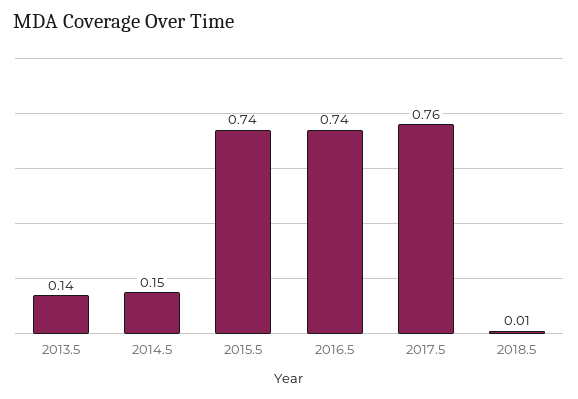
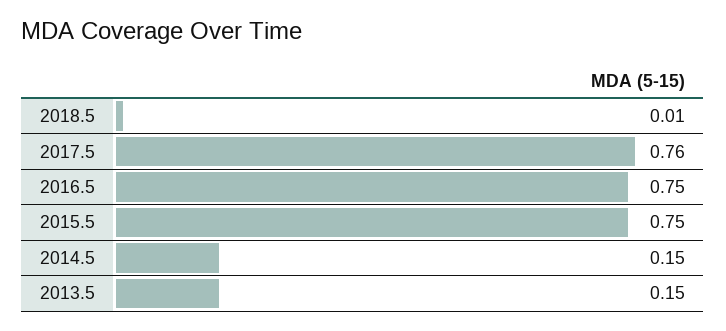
2013.5: 0.14 -> 0.15
2015.5: 0.74 -> 0.75
2016.5: 0.74 -> 0.75

